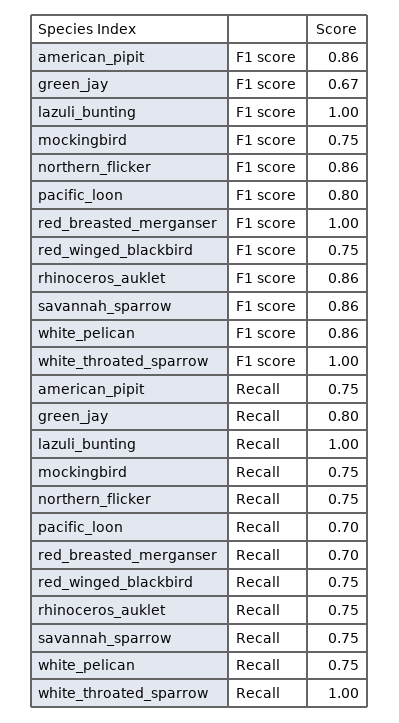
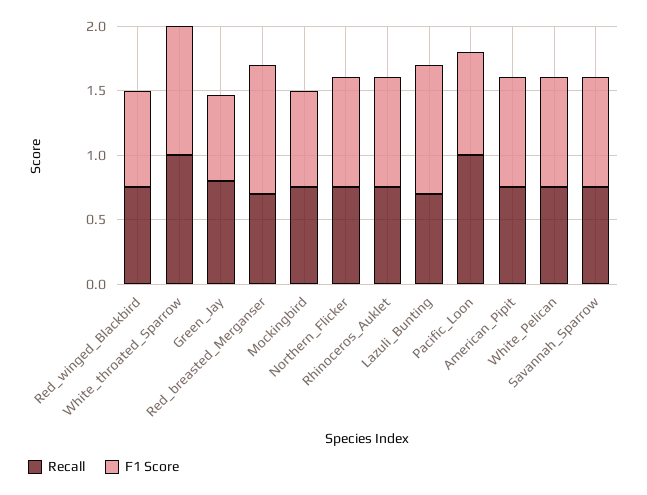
Recall, lazuli_bunting: 1 -> 0.7
Recall, pacific_loon: 0.7 -> 1

